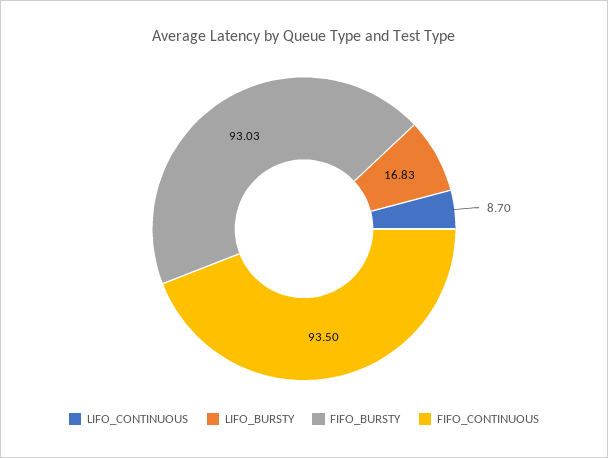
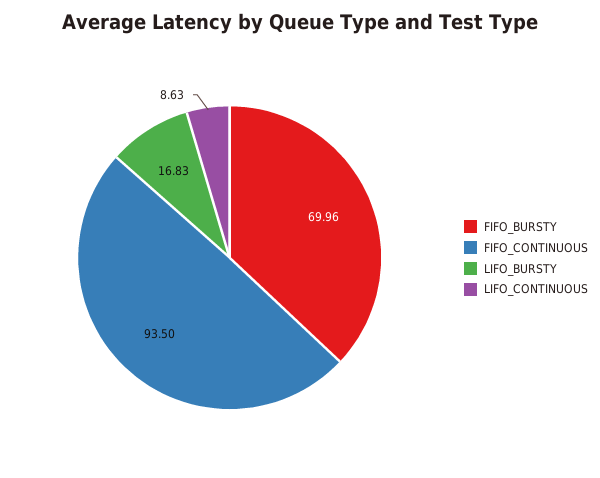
LIFO_CONTINUOUS: 8.7 -> 8.63
FIFO_BURSTY: 93.03 -> 69.96

